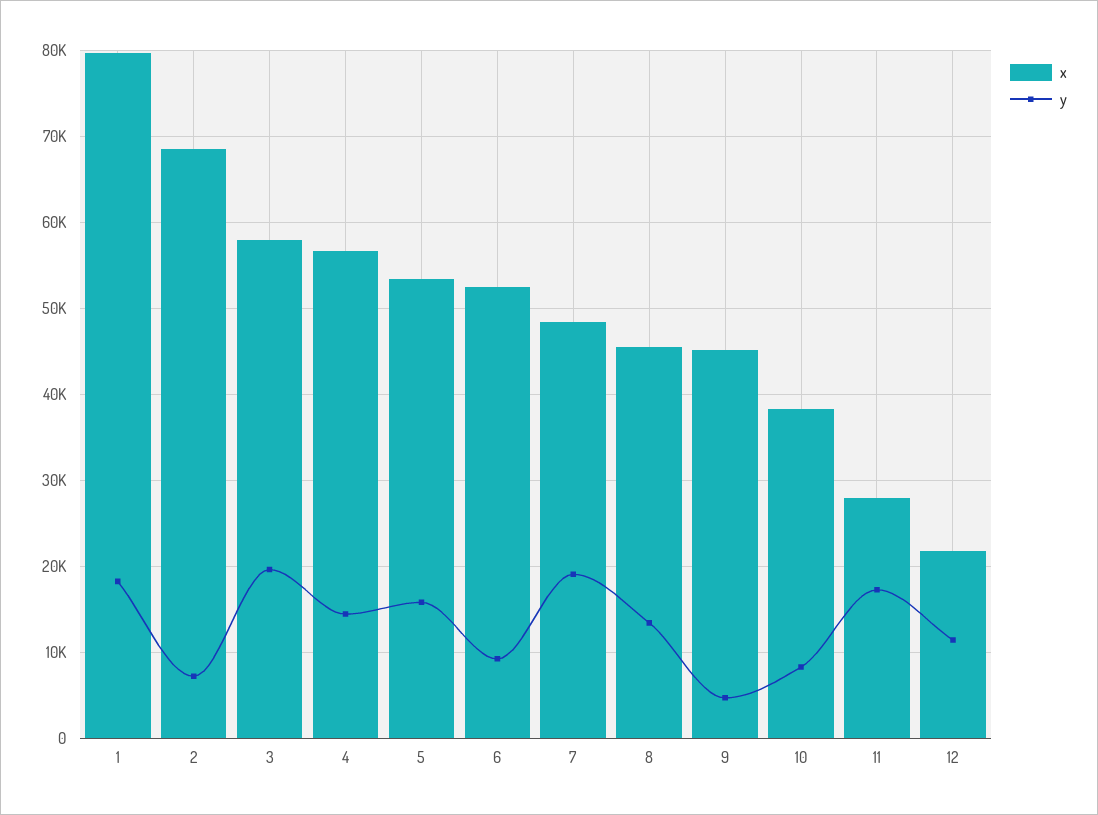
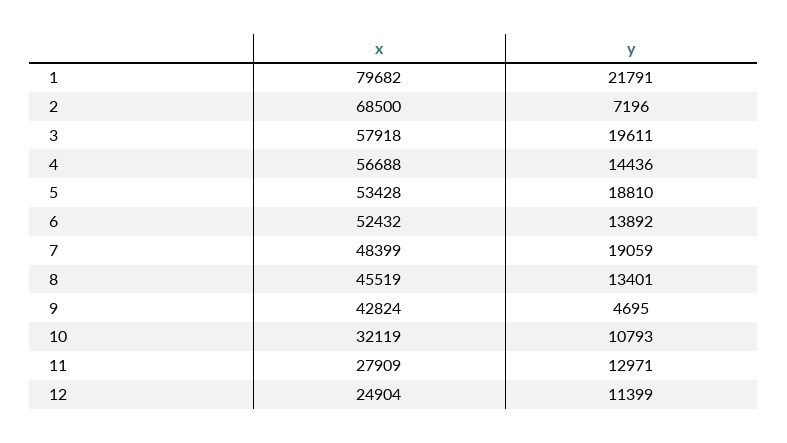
y, 1: 18000 -> 21791
y, 5: 16000 -> 18810
y, 6: 9000 -> 13892
x, 9: 45000 -> 42824
x, 10: 38000 -> 32119
y, 10: 8000 -> 10793
y, 11: 17000 -> 12971
x, 12: 22000 -> 24904

